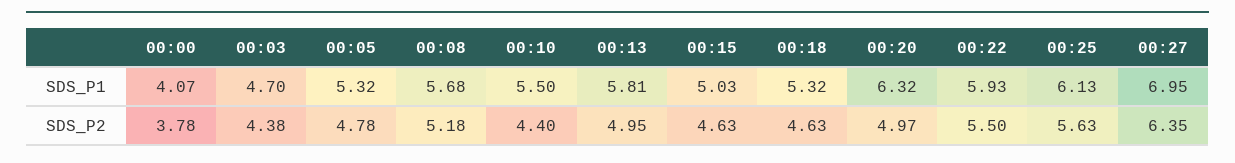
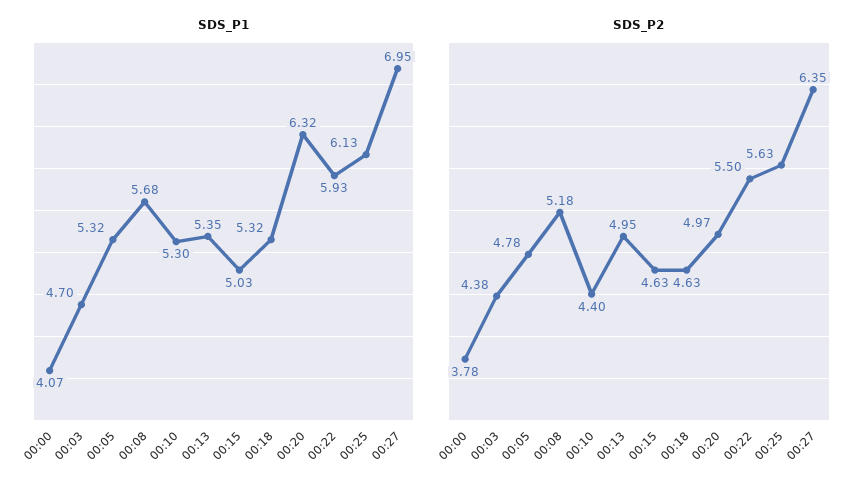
SDS_P1, 00:10: 5.5 -> 5.3
SDS_P1, 00:13: 5.81 -> 5.35

